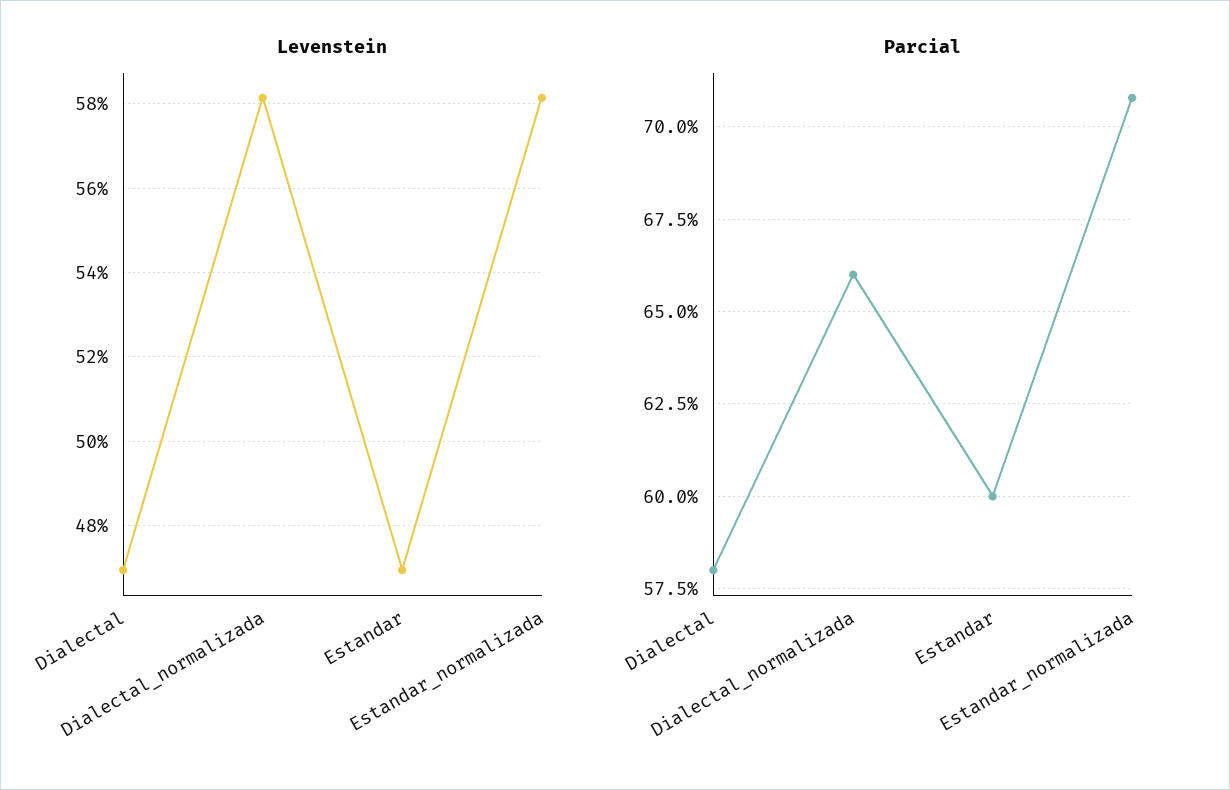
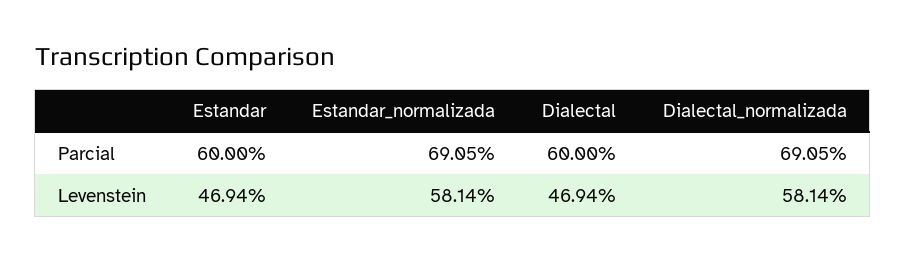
Parcial, Dialectal: 58 -> 60
Parcial, Dialectal_normalizada: 66 -> 69.05
Parcial, Estandar_normalizada: 70.75 -> 69.05

